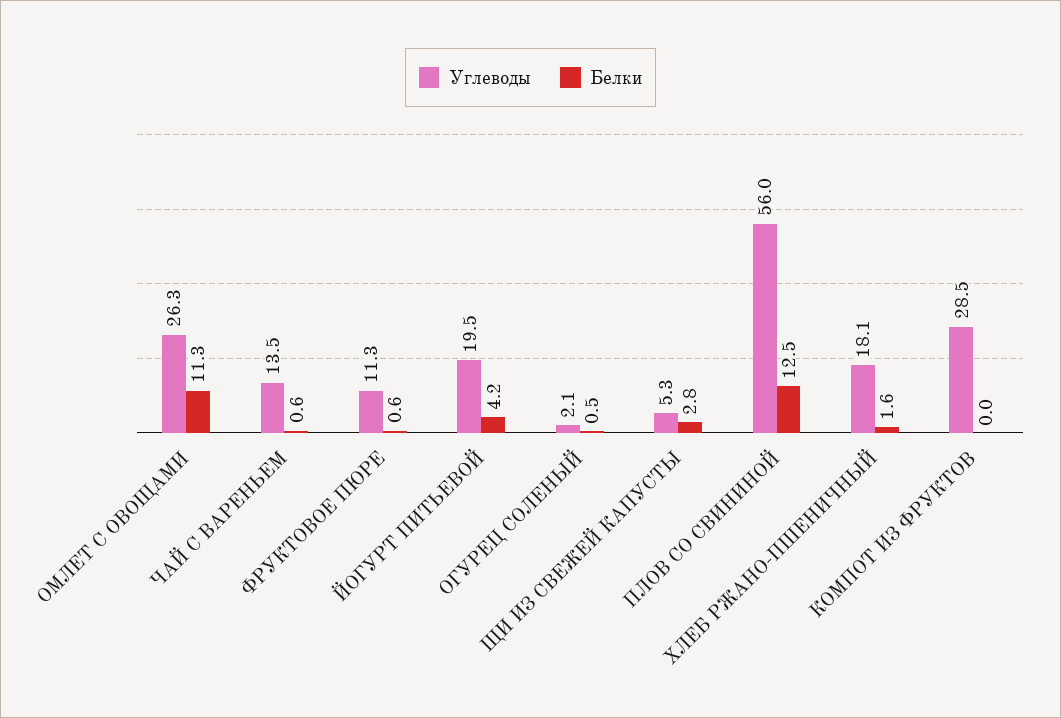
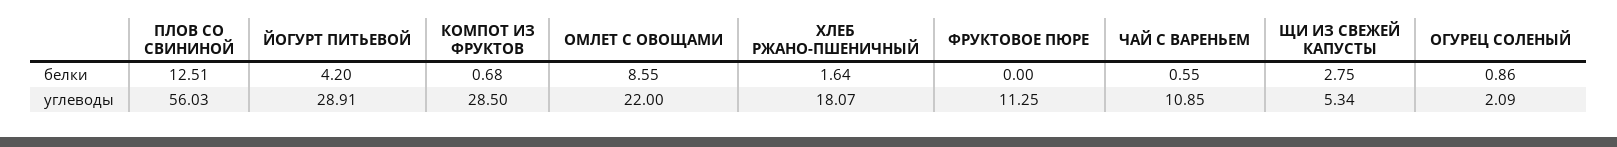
Углеводы, ОМЛЕТ С ОВОЩАМИ: 26.3 -> 22
Белки, ОМЛЕТ С ОВОЩАМИ: 11.3 -> 8.55
Углеводы, ЧАЙ С ВАРЕНЬЕМ: 13.5 -> 10.85
Белки, ФРУКТОВОЕ ПЮРЕ: 0.6 -> 0
Углеводы, ЙОГУРТ ПИТЬЕВОЙ: 19.5 -> 28.91
Белки, ОГУРЕЦ СОЛЕНЫЙ: 0.5 -> 0.86
Белки, КОМПОТ ИЗ ФРУКТОВ: 0 -> 0.68

